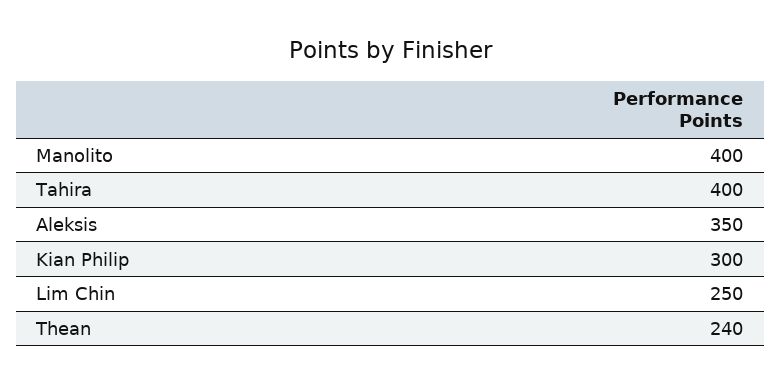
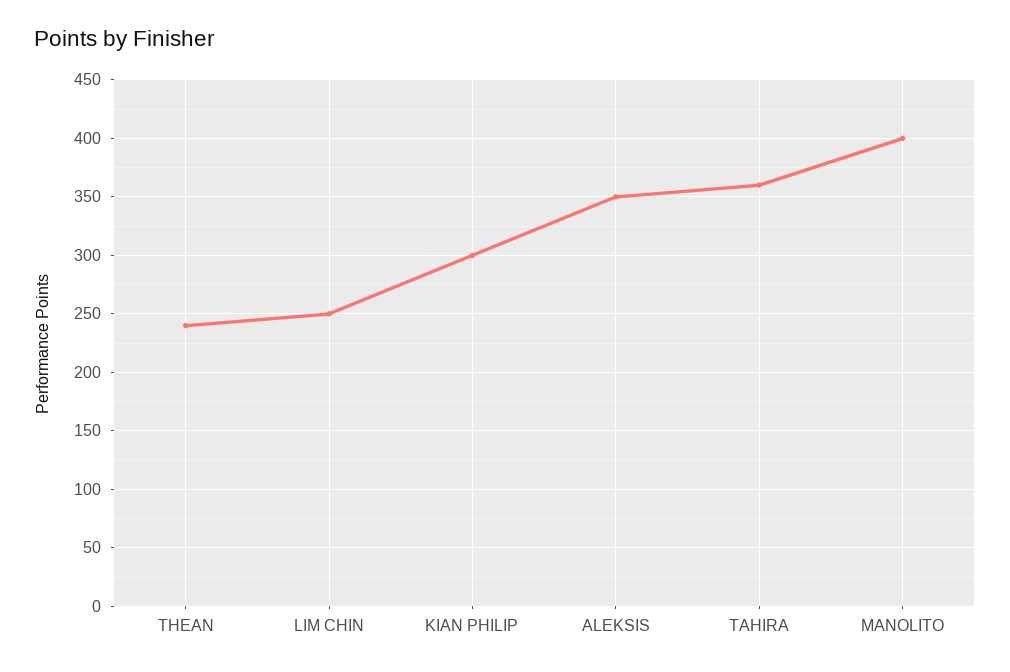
Tahira: 400 -> 360

